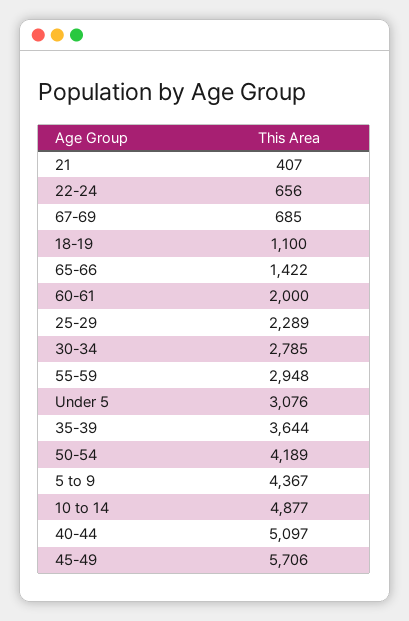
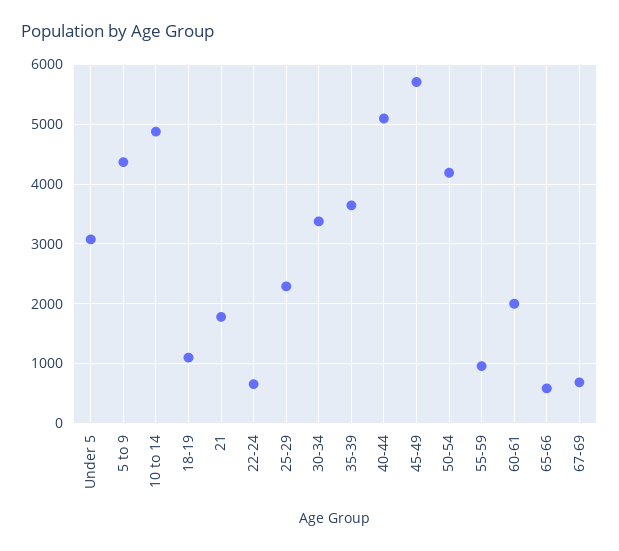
21: 407 -> 1800
65-66: 1422 -> 600
30-34: 2785 -> 3400
55-59: 2948 -> 1000

